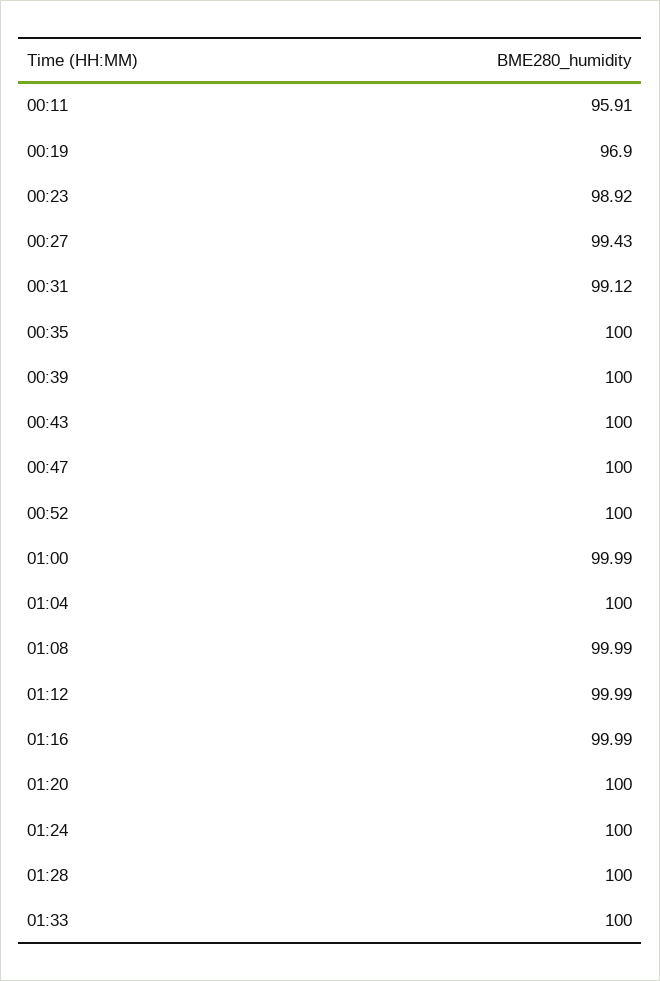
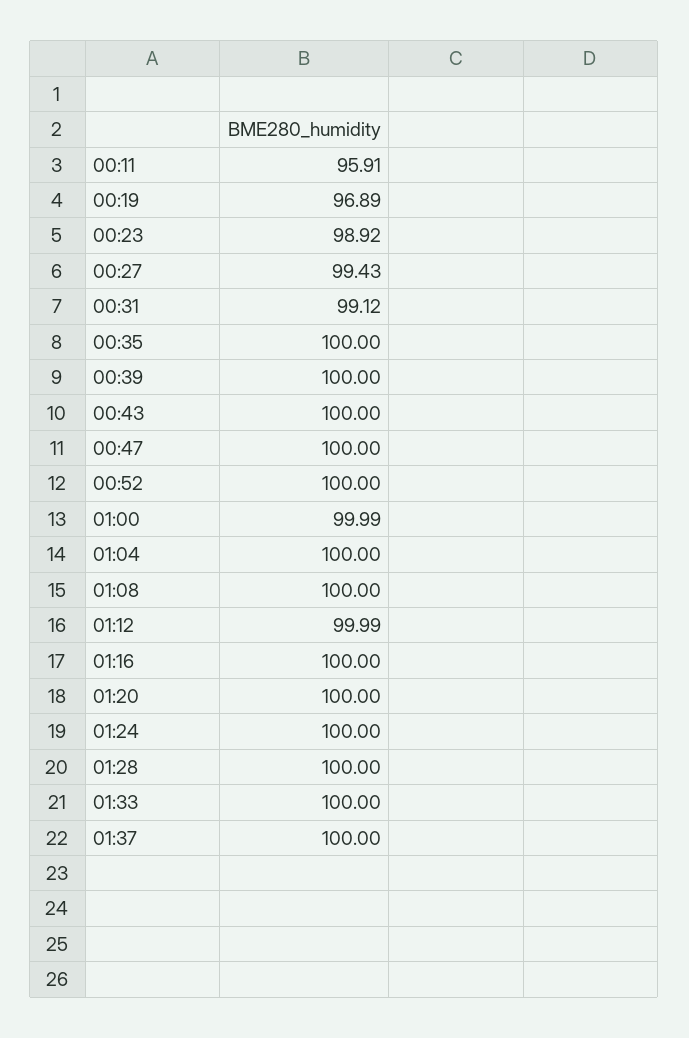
00:19: 96.9 -> 96.89
01:08: 99.99 -> 100
01:16: 99.99 -> 100
01:37: none -> 100

